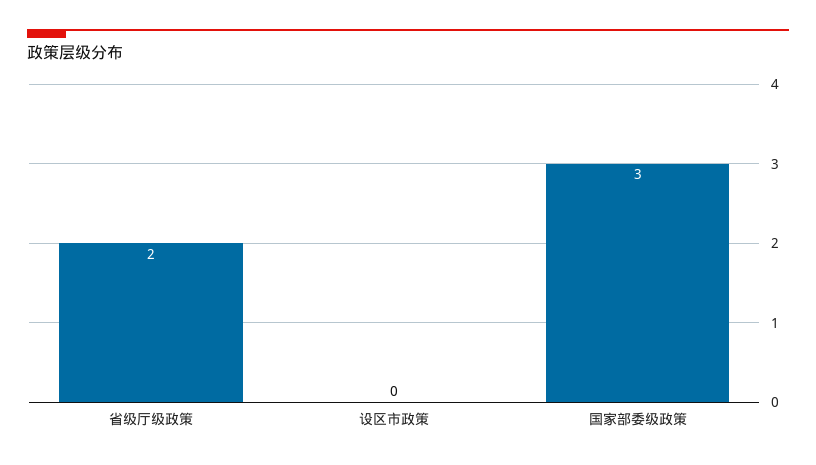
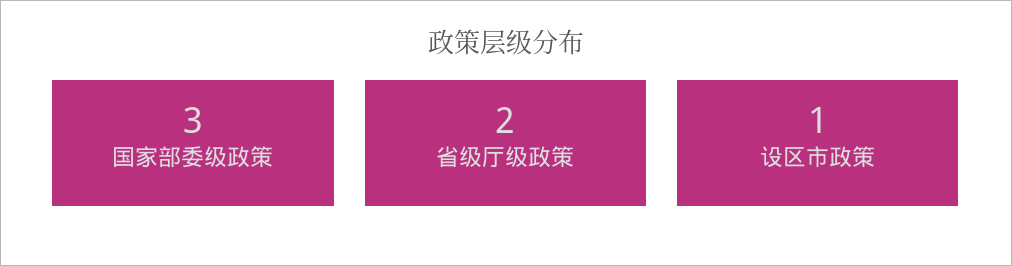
设区市政策: 0 -> 1

